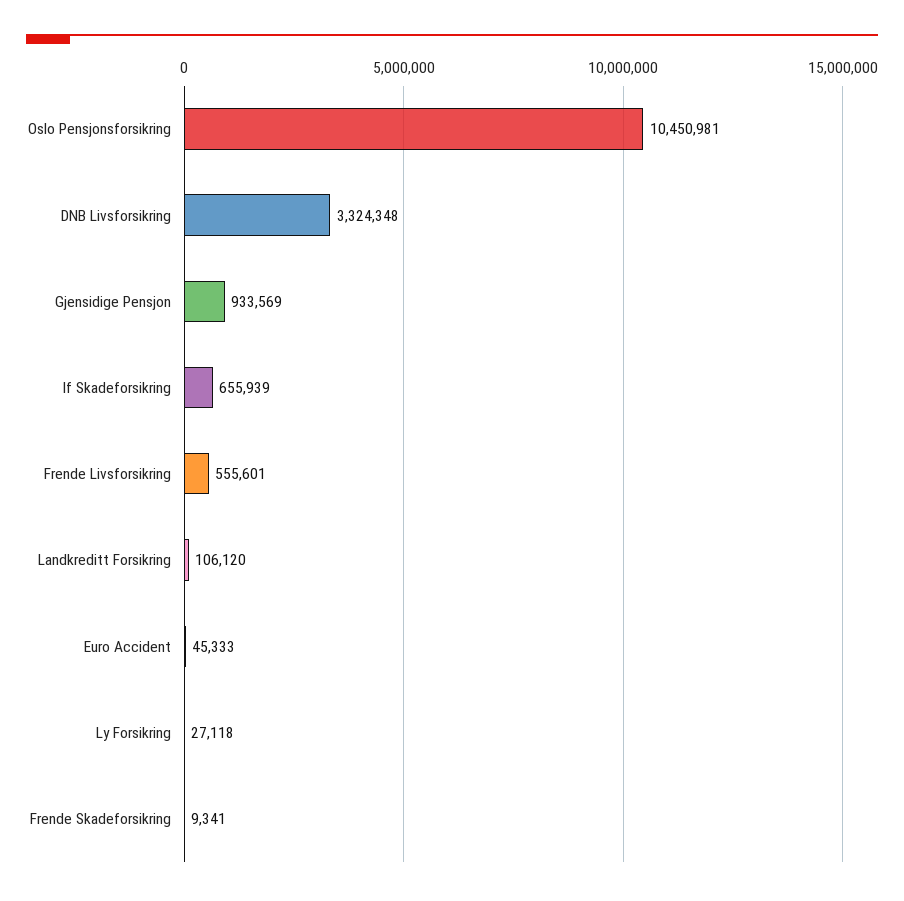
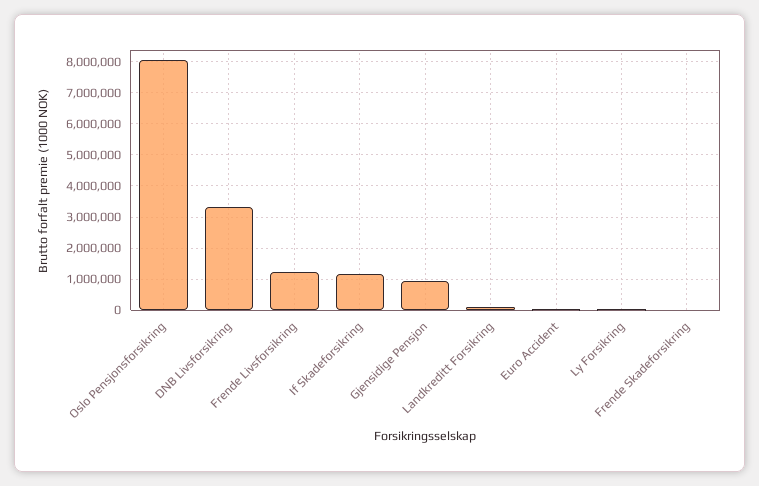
Oslo Pensjonsforsikring: 10450981 -> 8000000
If Skadeforsikring: 655939 -> 1200000
Frende Livsforsikring: 555601 -> 1200000

